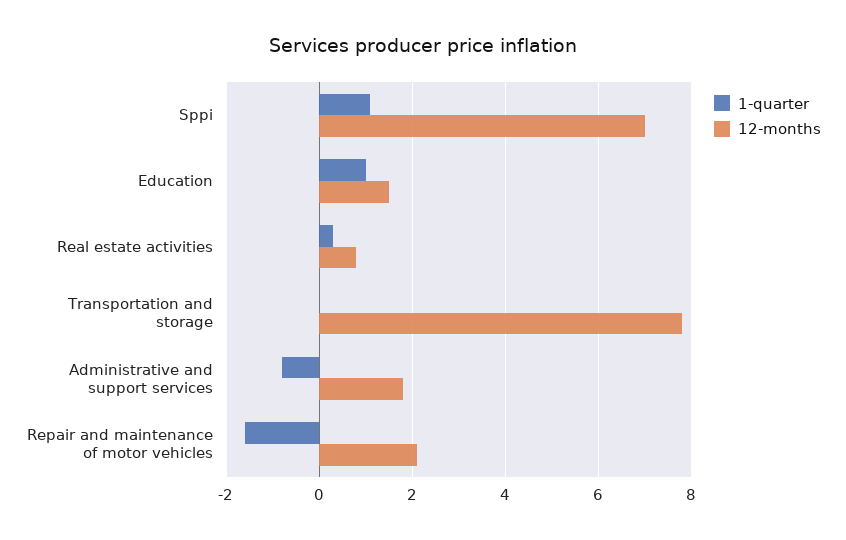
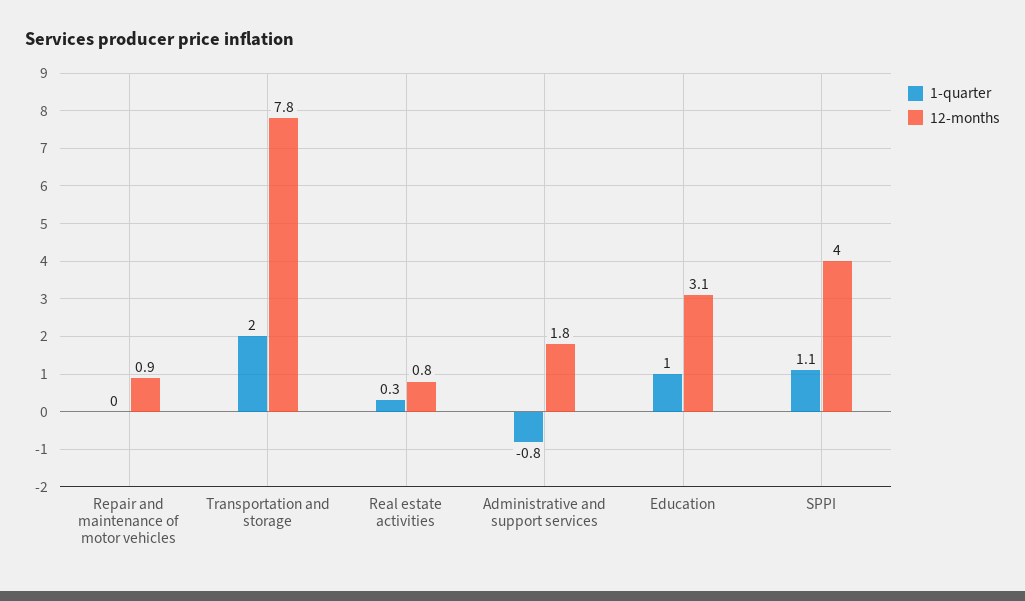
12-months, Sppi: 7 -> 4
12-months, Education: 1.5 -> 3.1
1-quarter, Transportation and storage: 0 -> 2
1-quarter, Repair and maintenance of motor vehicles: -1.5 -> 0
12-months, Repair and maintenance of motor vehicles: 2 -> 0.9

